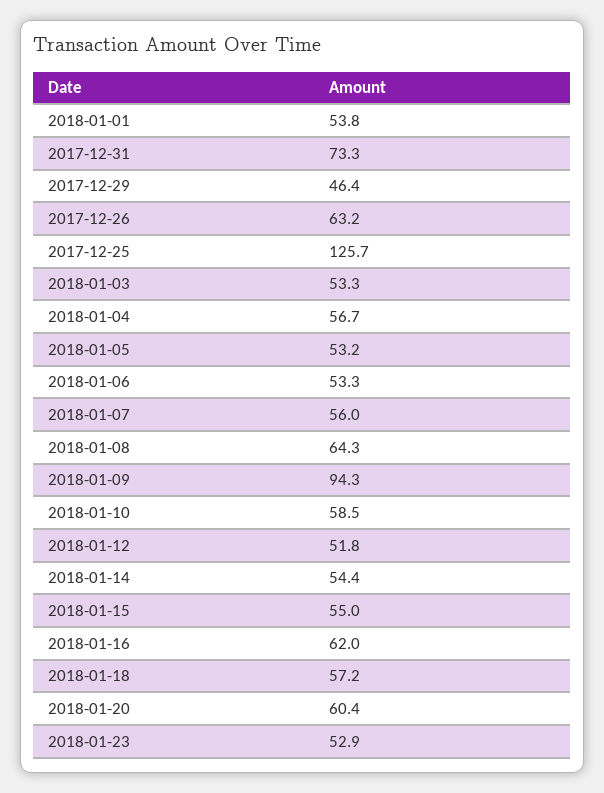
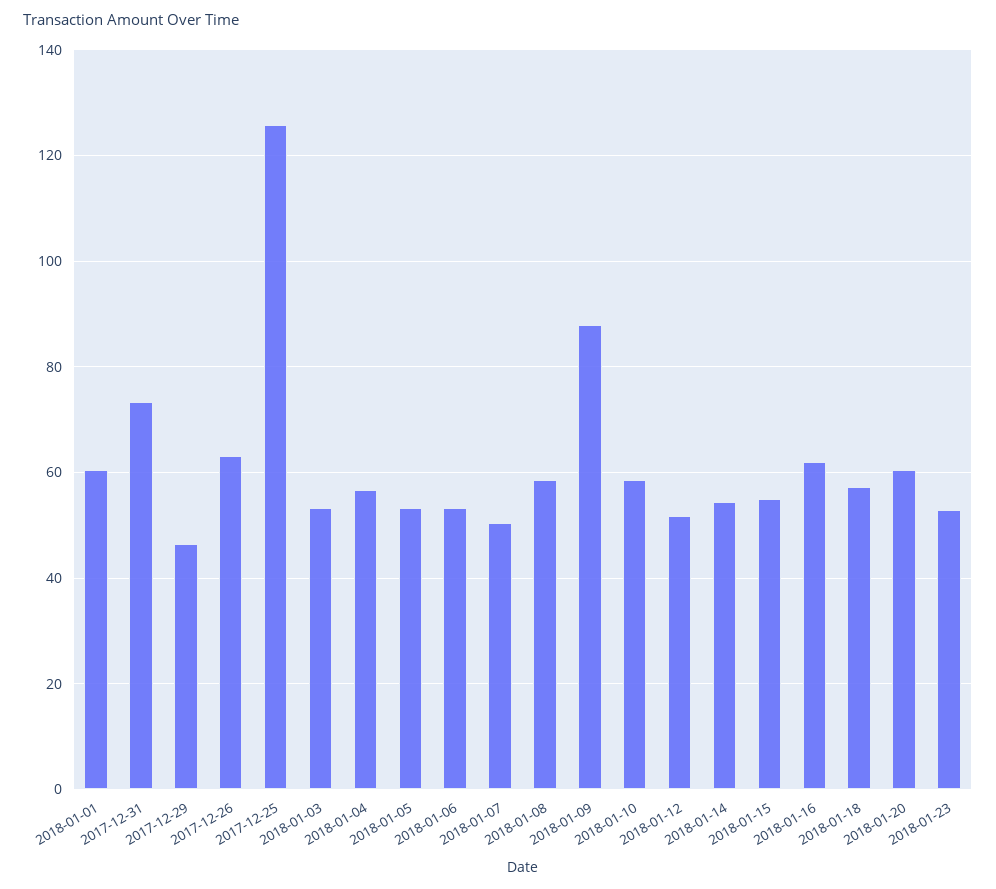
2018-01-01: 53.8 -> 60
2018-01-07: 56 -> 50
2018-01-08: 64.3 -> 58
2018-01-09: 94.3 -> 88

